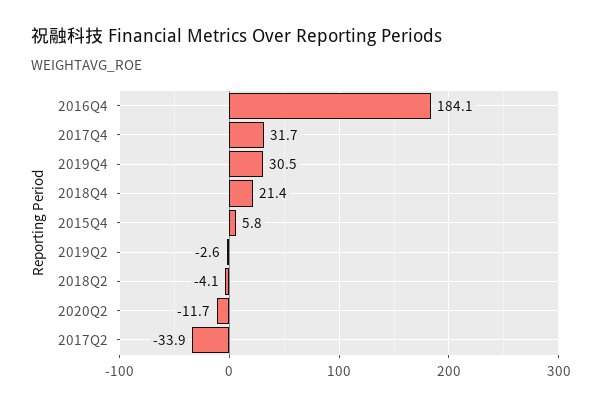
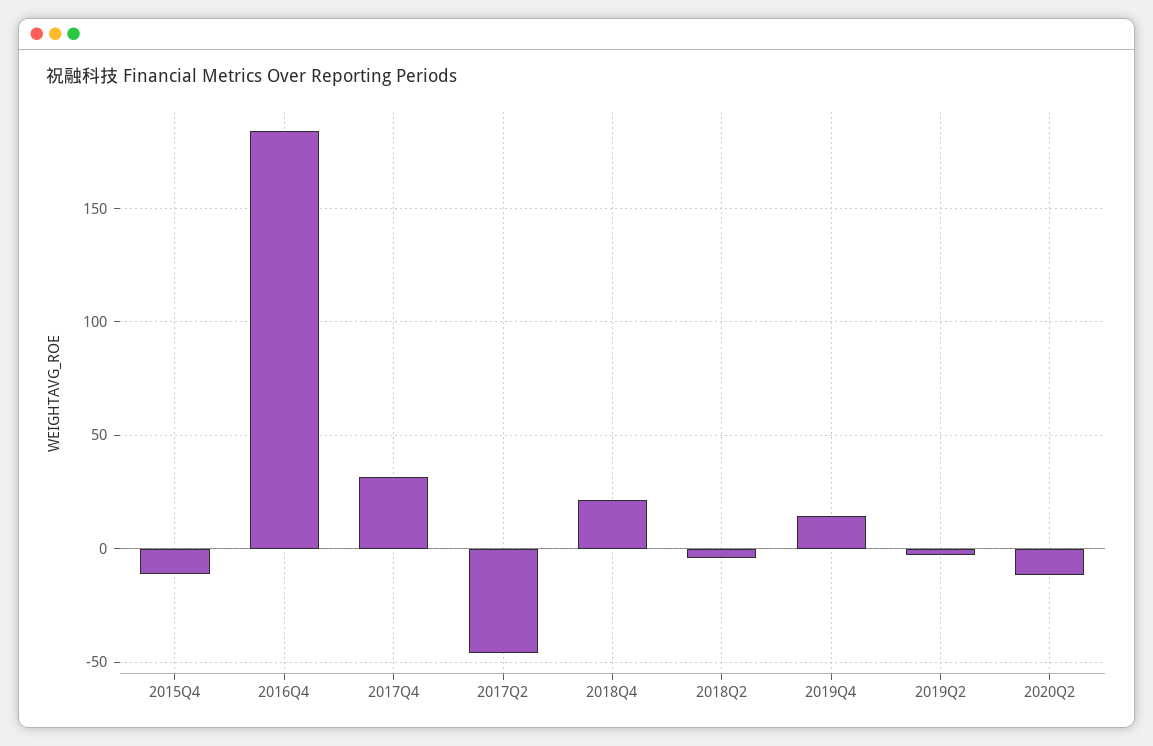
2019Q4: 30.5 -> 15
2015Q4: 5.8 -> -10
2017Q2: -33.9 -> -45

